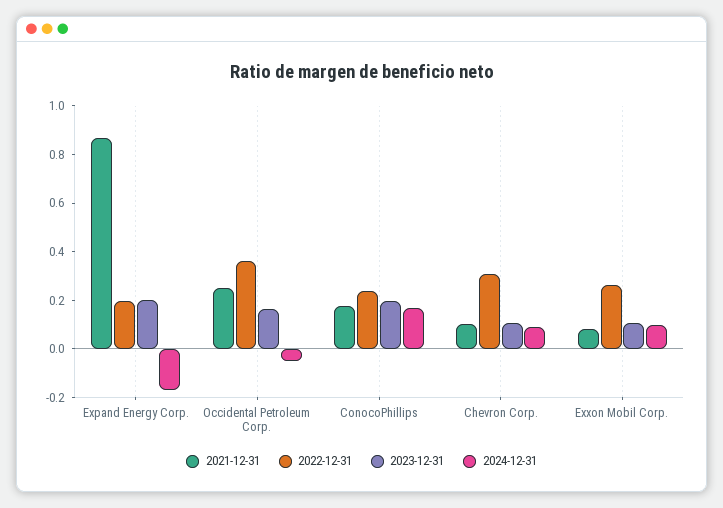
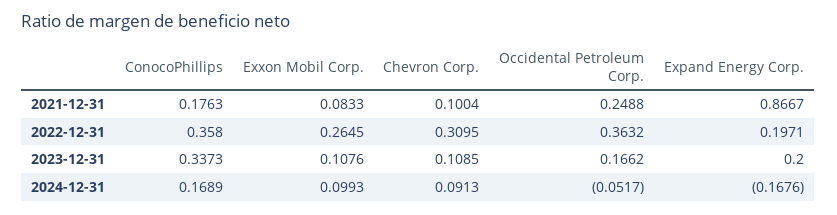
2022-12-31, ConocoPhillips: 0.25 -> 0.358
2023-12-31, ConocoPhillips: 0.2 -> 0.3373

